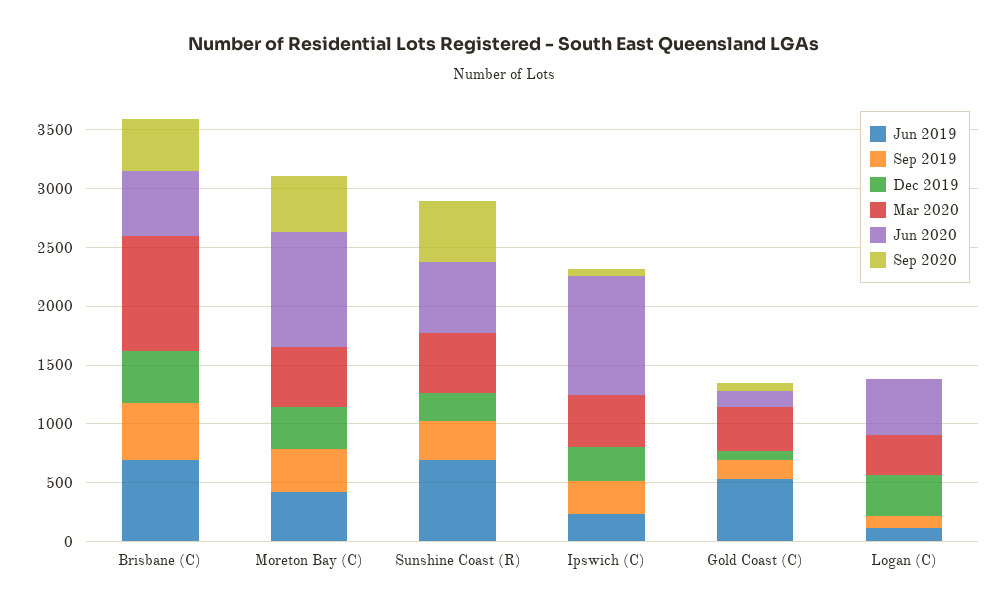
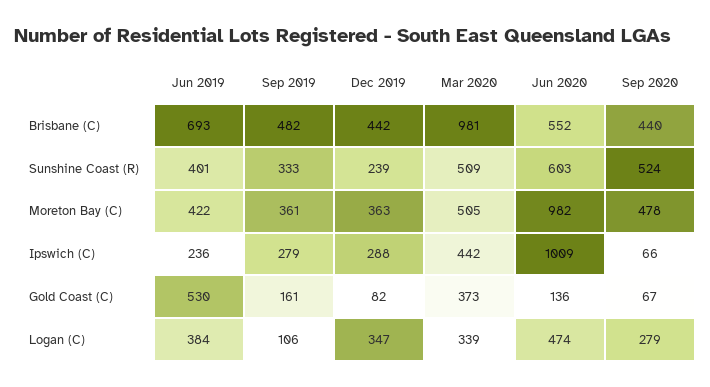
Jun 2019, Sunshine Coast (R): 700 -> 401
Jun 2019, Logan (C): 100 -> 384
Sep 2020, Logan (C): 0 -> 279

